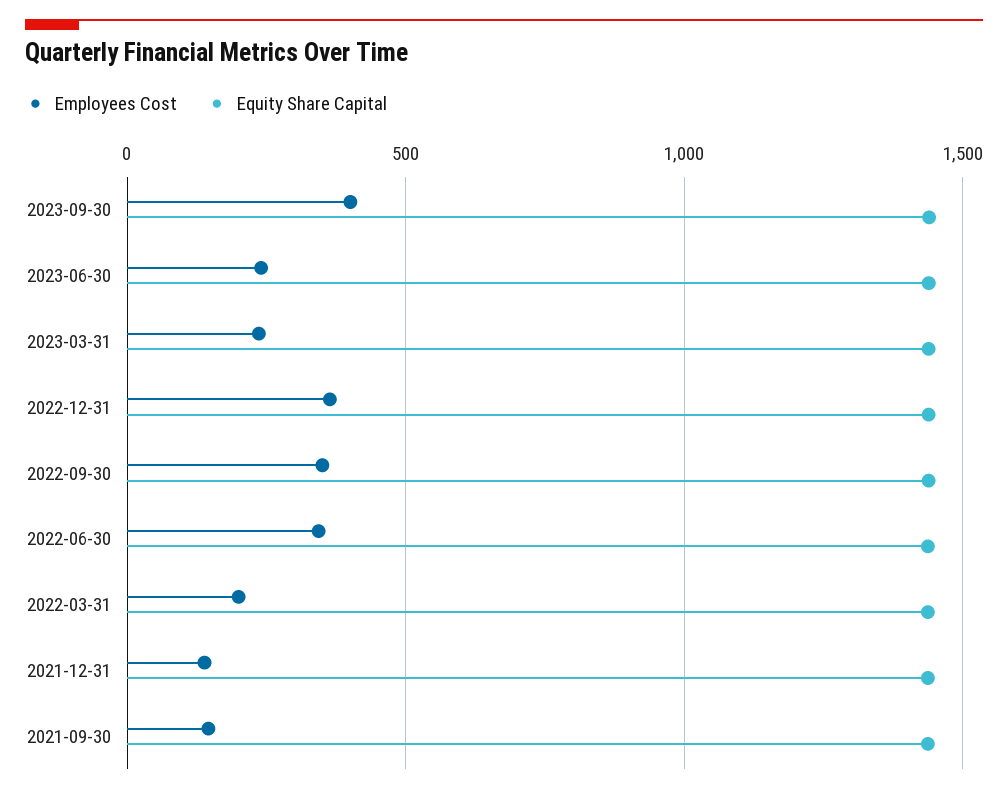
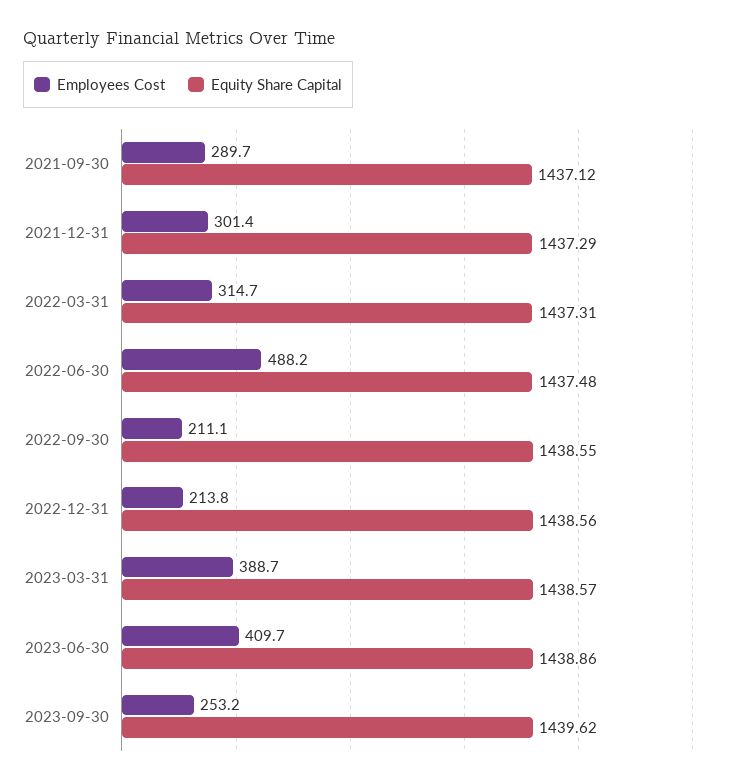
Employees Cost, 2023-09-30: 400 -> 253.2
Employees Cost, 2023-06-30: 250 -> 409.7
Employees Cost, 2023-03-31: 250 -> 388.7
Employees Cost, 2022-12-31: 350 -> 213.8
Employees Cost, 2022-09-30: 350 -> 211.1
Employees Cost, 2022-06-30: 350 -> 488.2
Employees Cost, 2022-03-31: 200 -> 314.7
Employees Cost, 2021-12-31: 150 -> 301.4
Employees Cost, 2021-09-30: 150 -> 289.7

